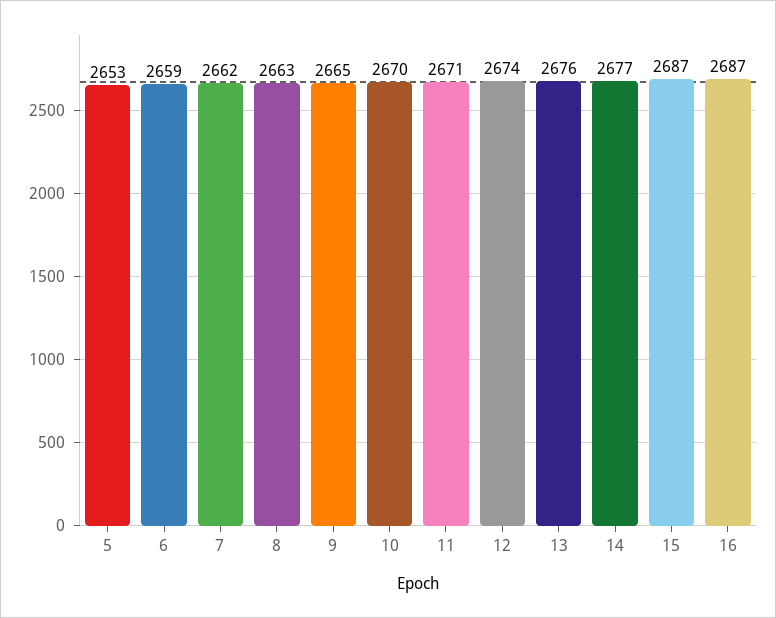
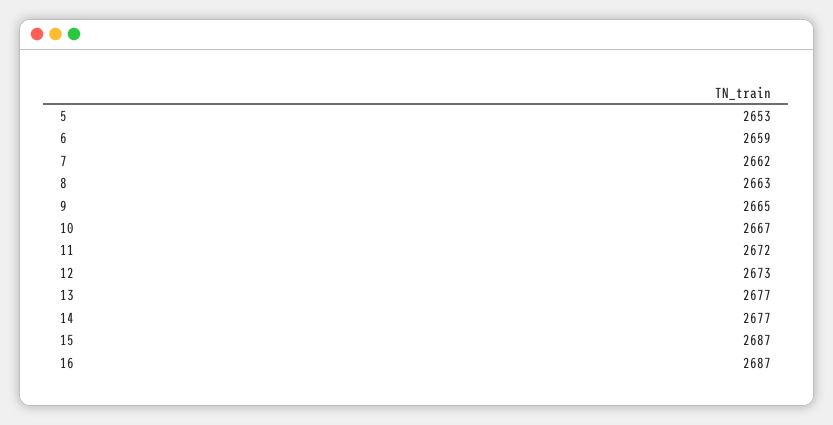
10: 2670 -> 2667
11: 2671 -> 2672
12: 2674 -> 2673
13: 2676 -> 2677

